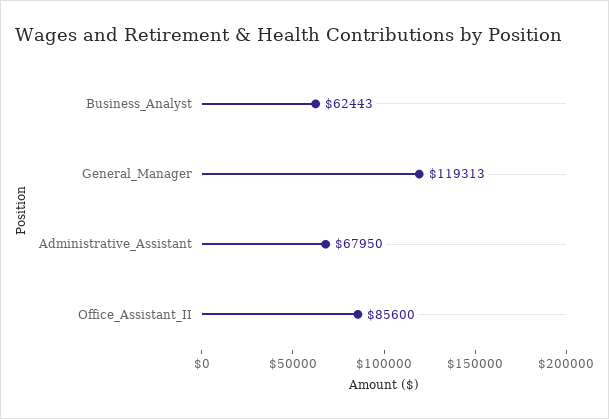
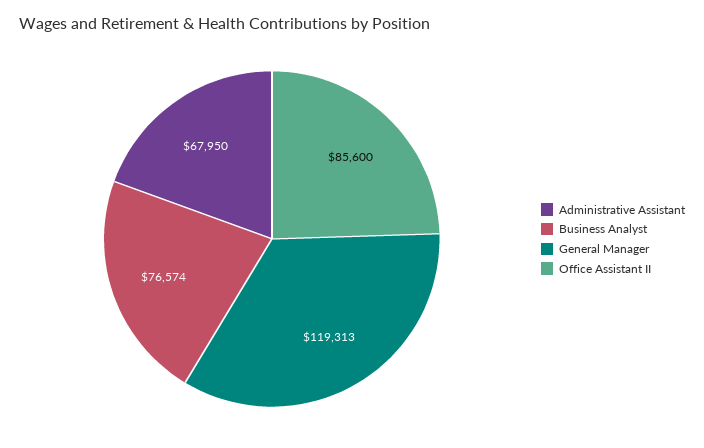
Business_Analyst: 62443 -> 76574

